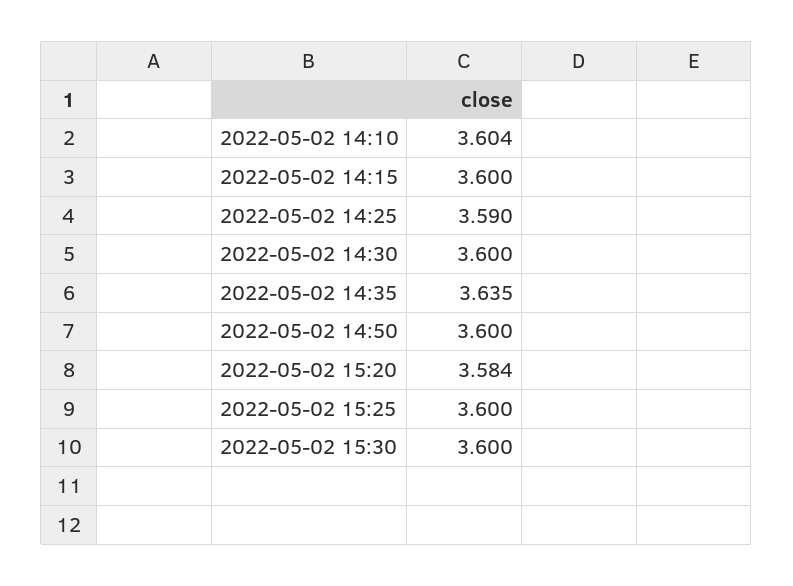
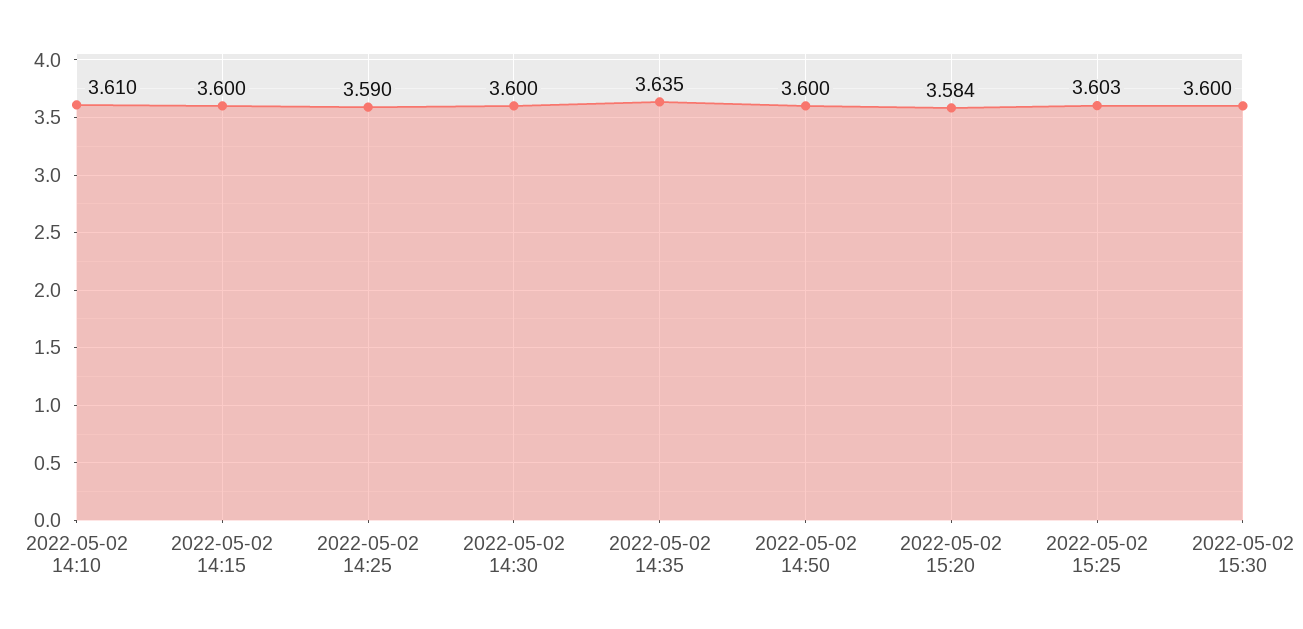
2022-05-02 14:10: 3.604 -> 3.61
2022-05-02 15:25: 3.6 -> 3.603

